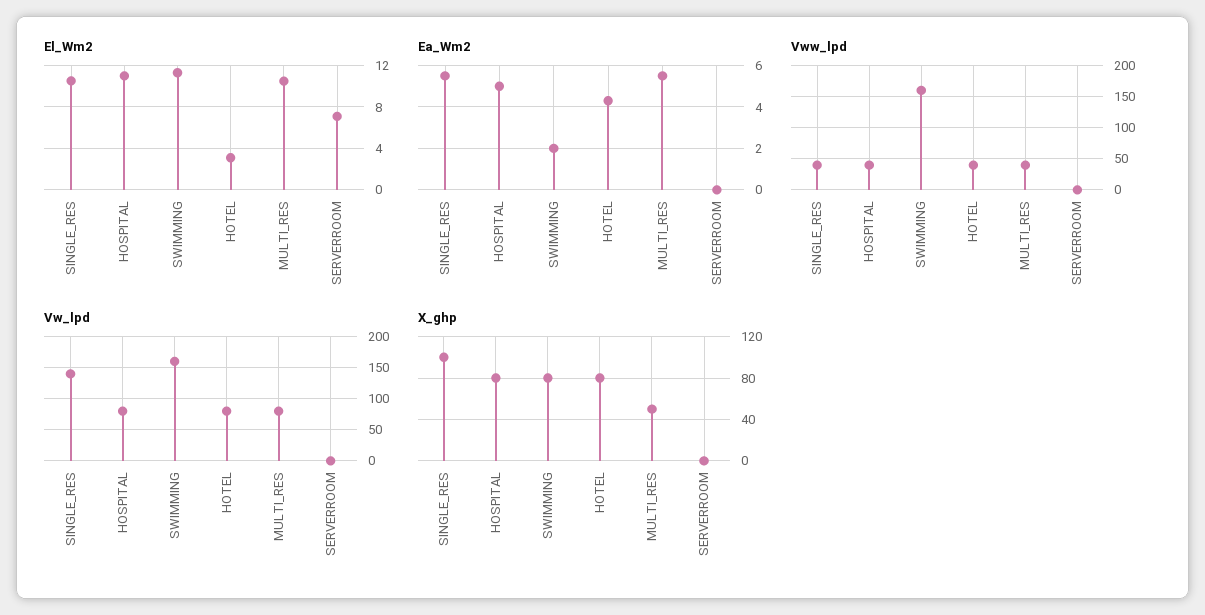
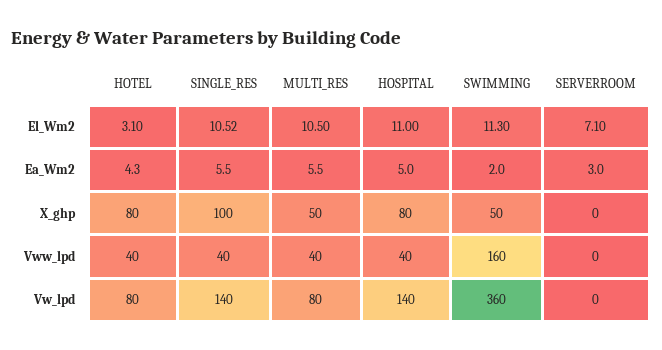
Ea_Wm2, SERVERROOM: 0 -> 3
Vw_lpd, HOSPITAL: 80 -> 140
Vw_lpd, SWIMMING: 160 -> 360
X_ghp, SWIMMING: 80 -> 50

